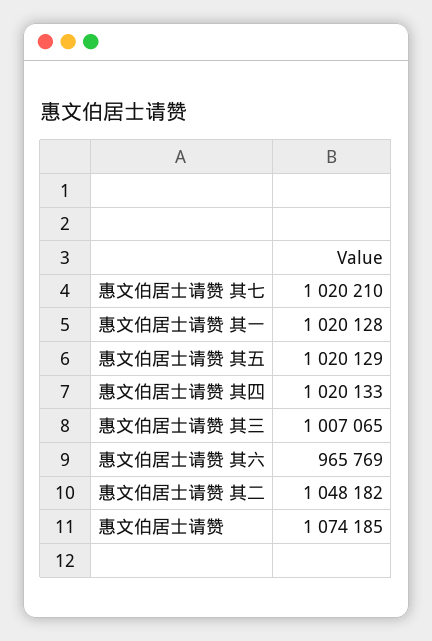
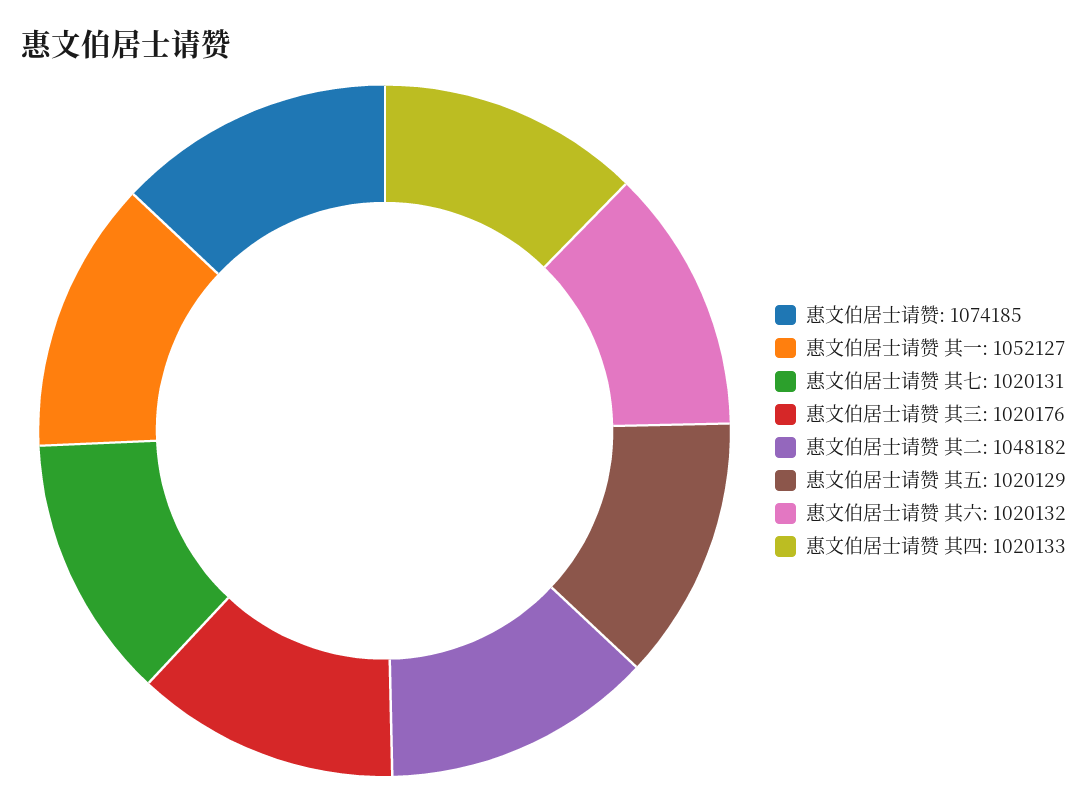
惠文伯居士请赞 其七: 1020210 -> 1020131
惠文伯居士请赞 其一: 1020128 -> 1052127
惠文伯居士请赞 其三: 1007065 -> 1020176
惠文伯居士请赞 其六: 965769 -> 1020132

